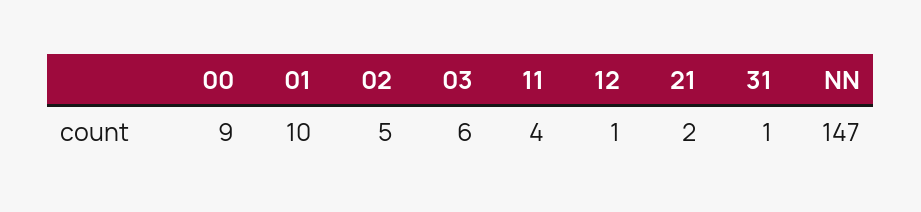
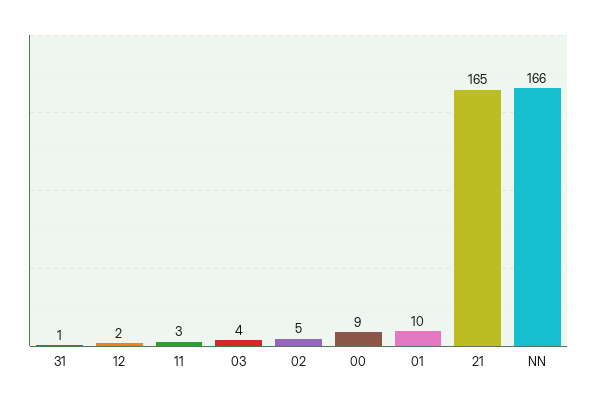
03: 6 -> 4
11: 4 -> 3
12: 1 -> 2
21: 2 -> 165
NN: 147 -> 166

